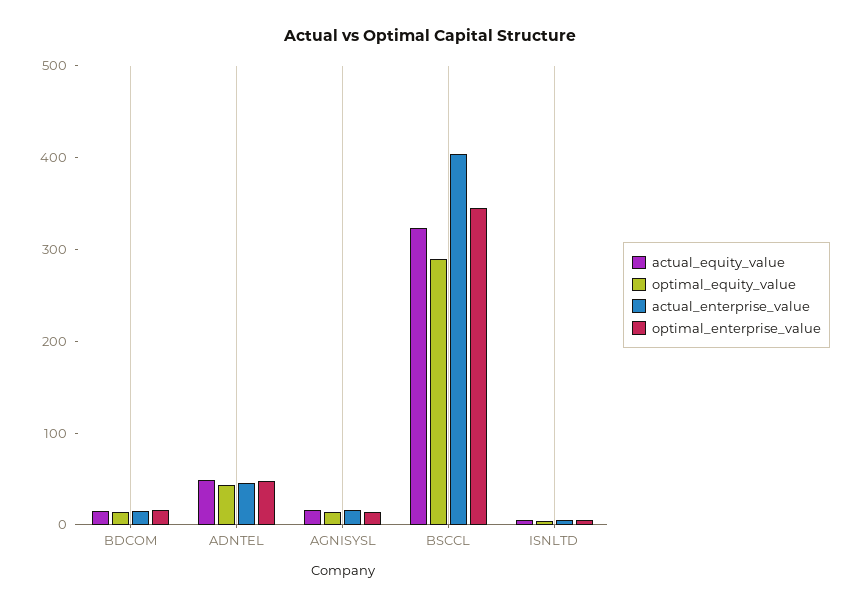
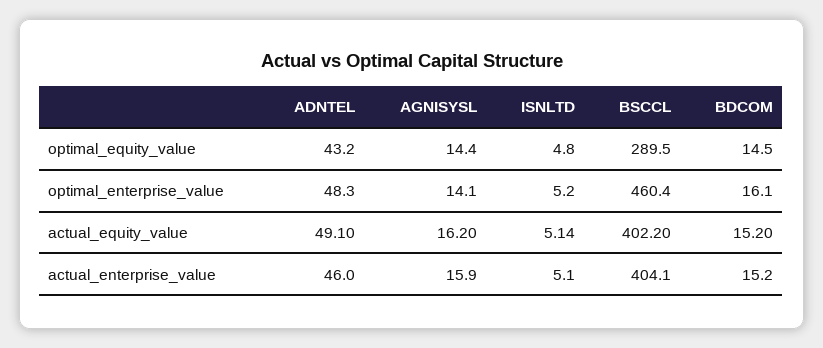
actual_equity_value, BSCCL: 320 -> 402.2
optimal_enterprise_value, BSCCL: 340 -> 460.4

